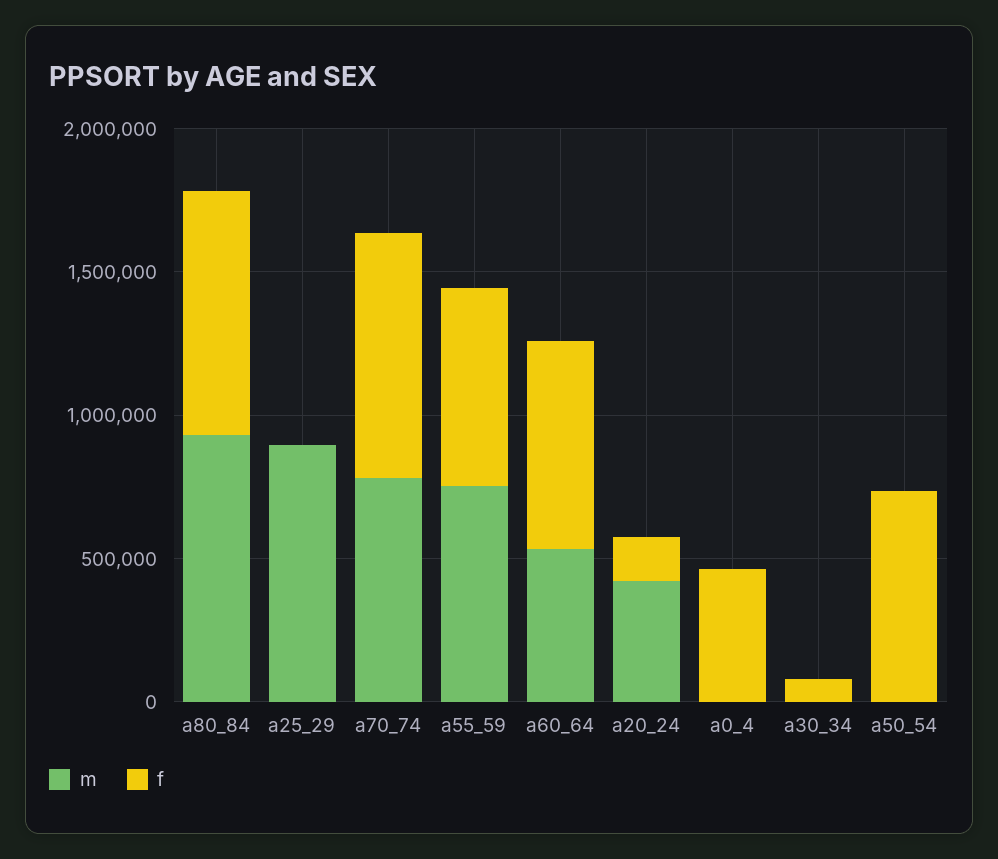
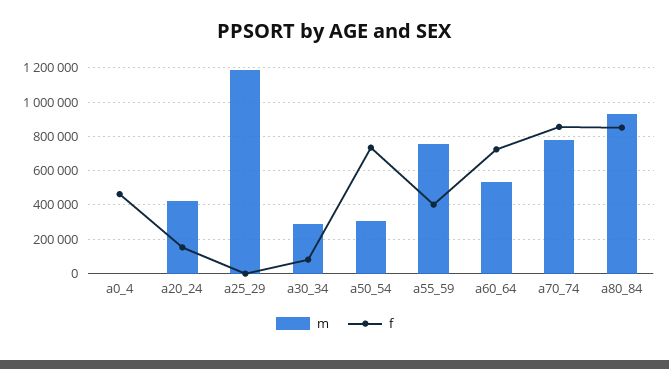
m, a25_29: 900000 -> 1200000
f, a55_59: 700000 -> 400000
m, a30_34: 0 -> 300000
m, a50_54: 0 -> 300000

